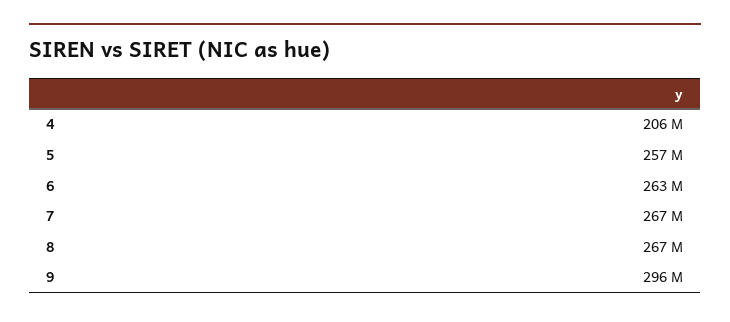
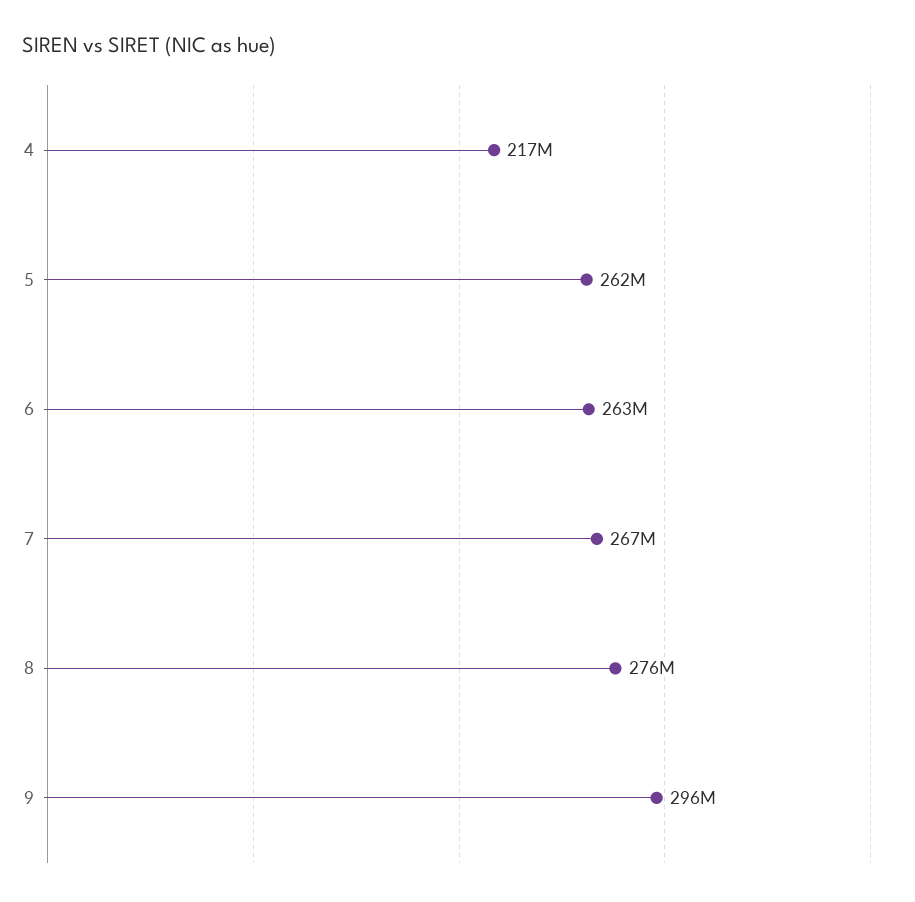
4: 206000000 -> 217000000
5: 257000000 -> 262000000
8: 267000000 -> 276000000

